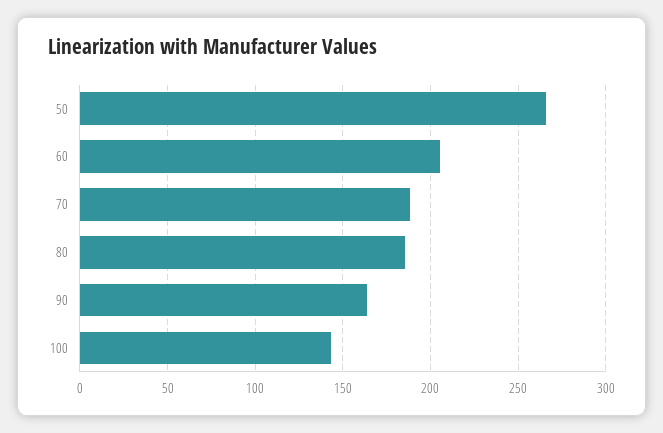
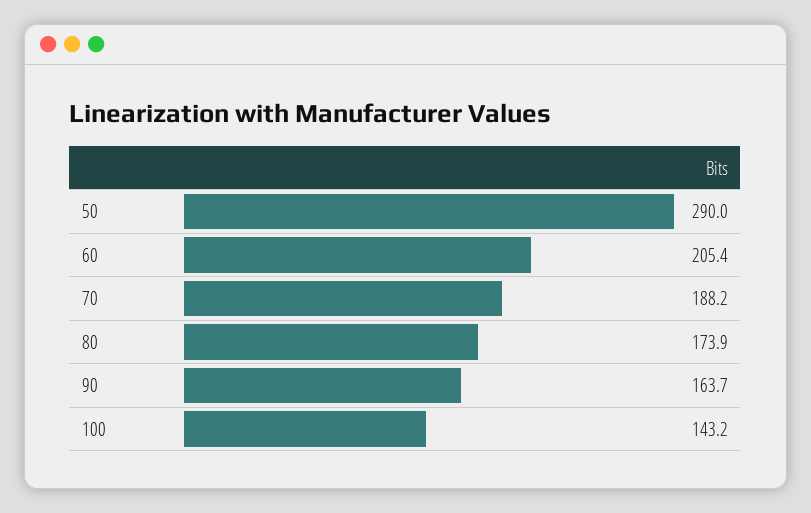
50: 265 -> 290
80: 185 -> 173.9

